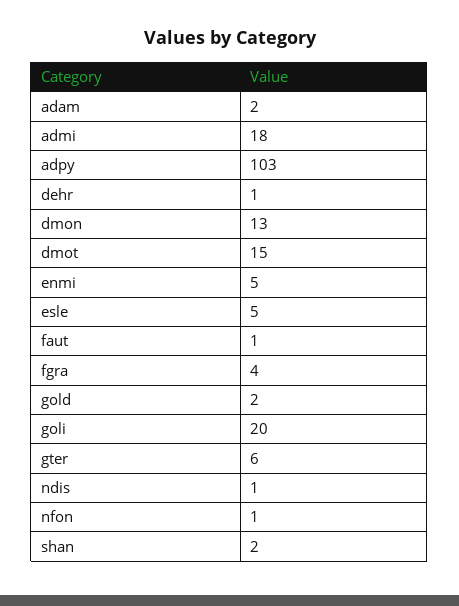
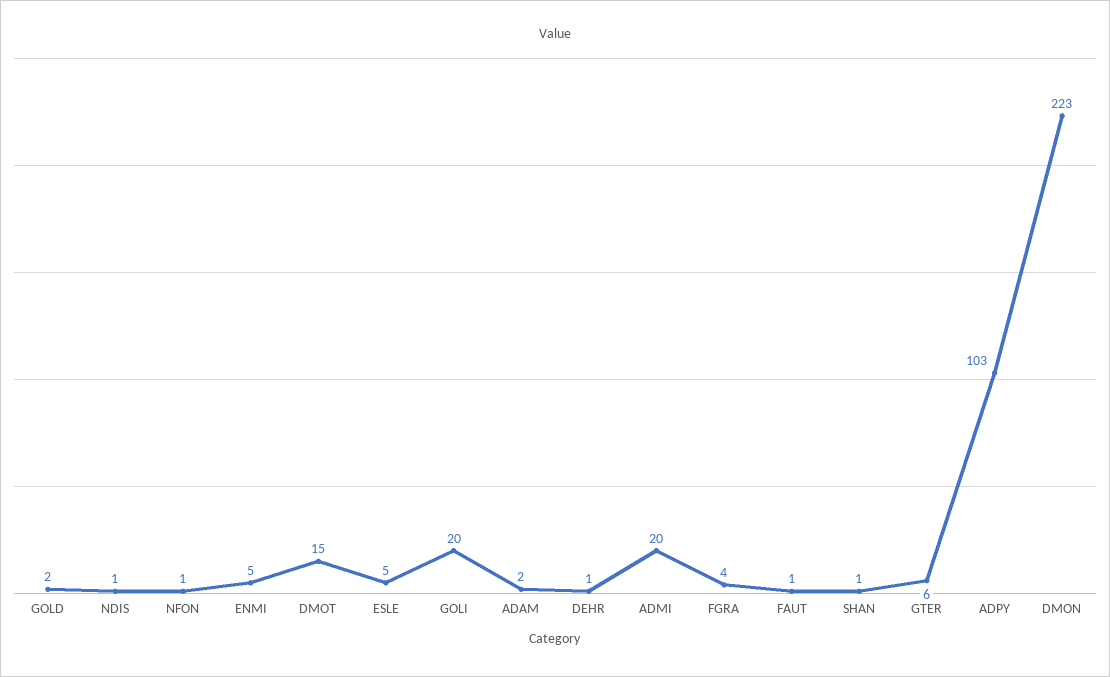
admi: 18 -> 20
dmon: 13 -> 223
shan: 2 -> 1

